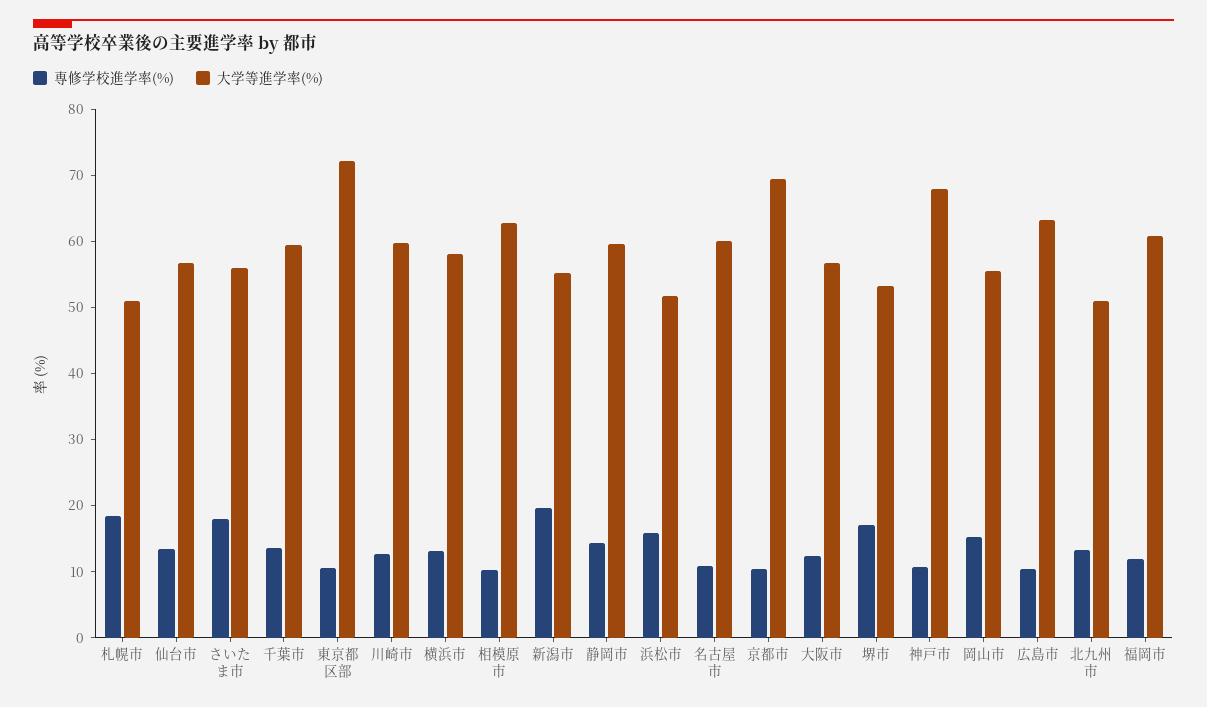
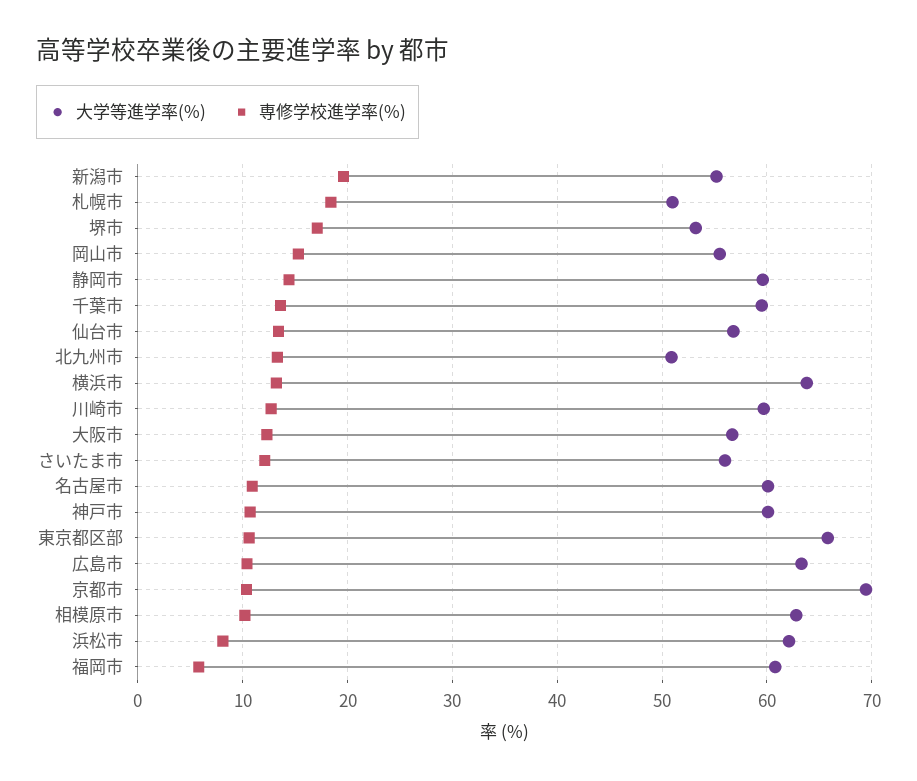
専修学校進学率(%), さいたま市: 18 -> 12
大学等進学率(%), 東京都区部: 72 -> 66
大学等進学率(%), 横浜市: 58 -> 64
専修学校進学率(%), 浜松市: 16 -> 8
大学等進学率(%), 浜松市: 52 -> 62
大学等進学率(%), 神戸市: 68 -> 60
専修学校進学率(%), 福岡市: 12 -> 6

